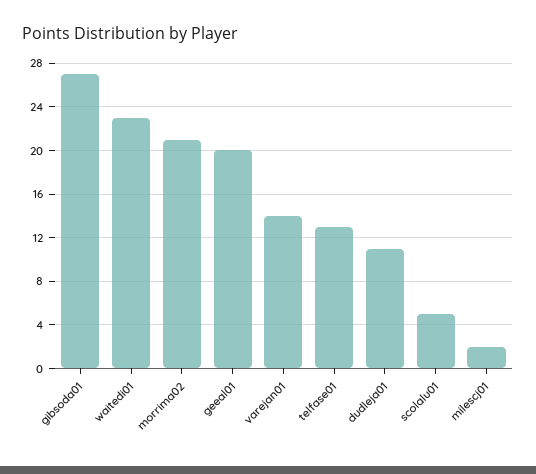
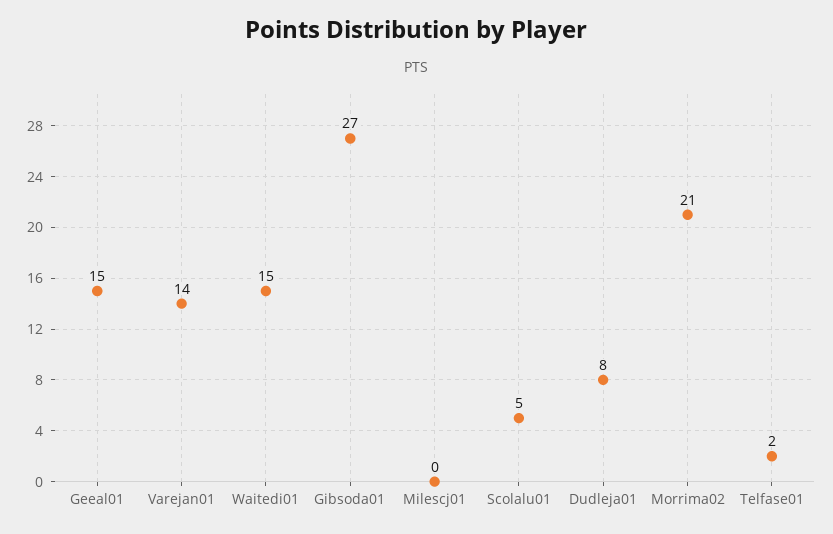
waitedi01: 23 -> 15
geeal01: 20 -> 15
telfase01: 13 -> 2
dudleja01: 11 -> 8
milescj01: 2 -> 0

